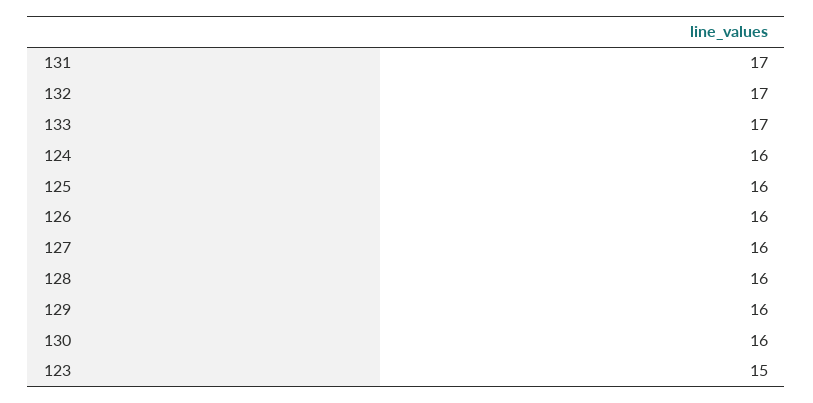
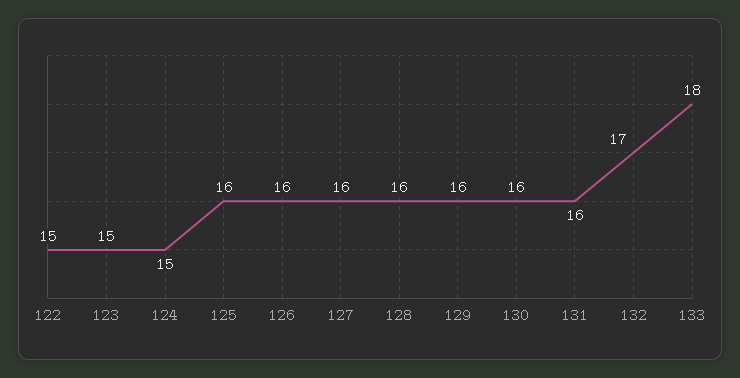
131: 17 -> 16
133: 17 -> 18
124: 16 -> 15
122: none -> 15

